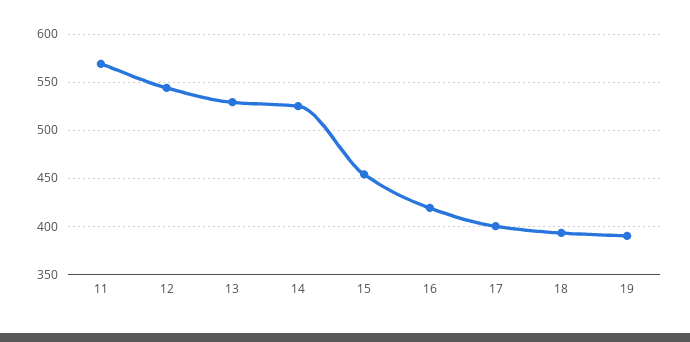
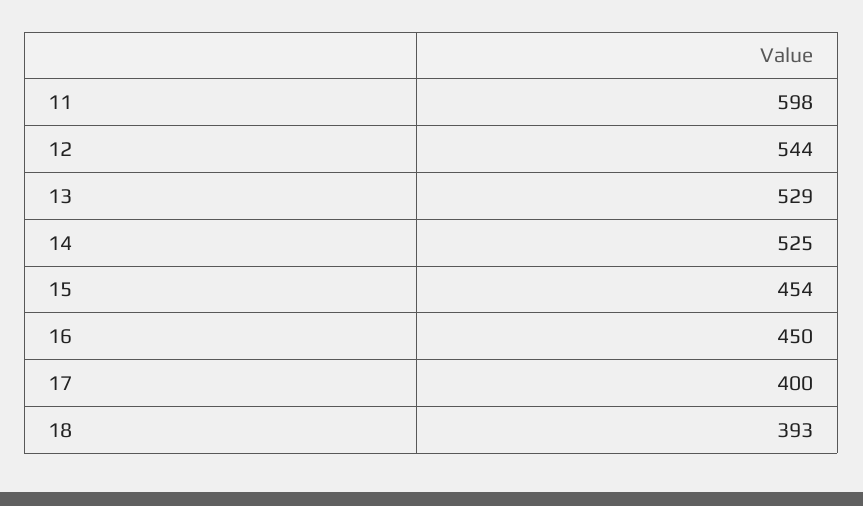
11: 570 -> 598
16: 420 -> 450
19: 390 -> none

